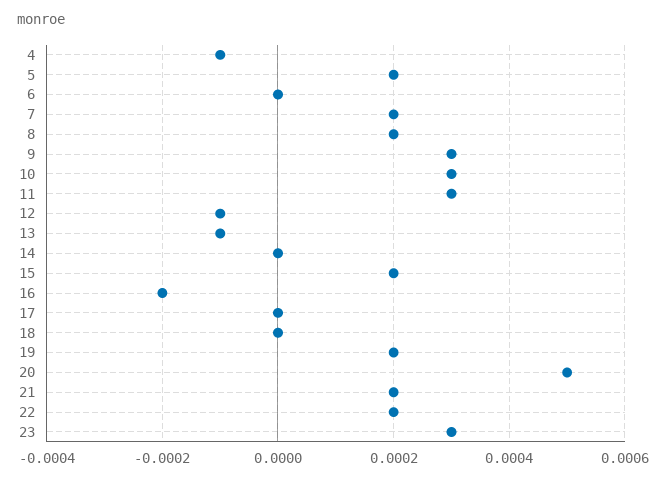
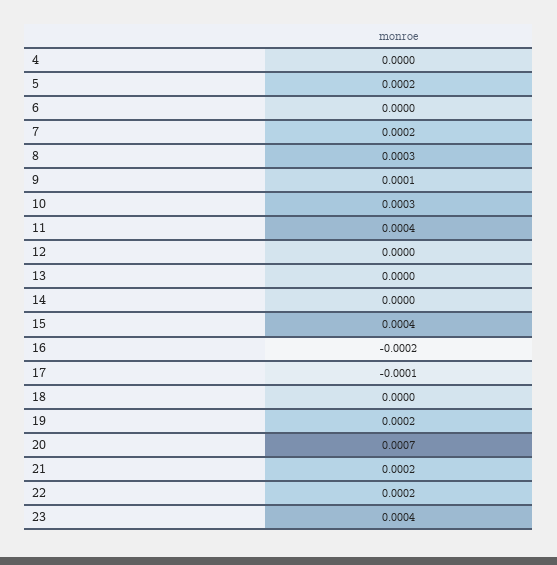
4: -0.0001 -> 0
8: 0.0002 -> 0.0003
9: 0.0003 -> 0.0001
11: 0.0003 -> 0.0004
12: -0.0001 -> 0
13: -0.0001 -> 0
15: 0.0002 -> 0.0004
17: 0 -> -0.0001
20: 0.0005 -> 0.0007
23: 0.0003 -> 0.0004

